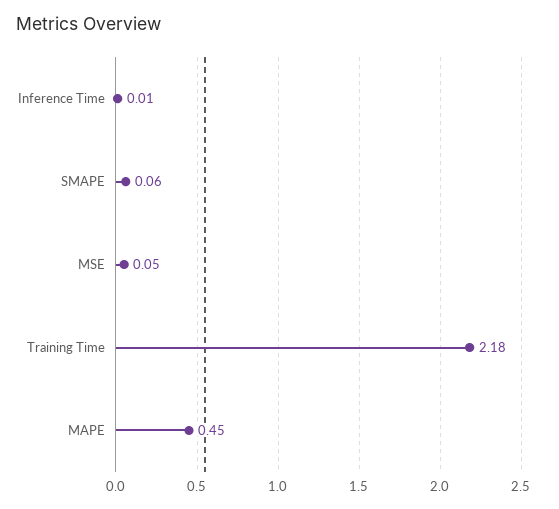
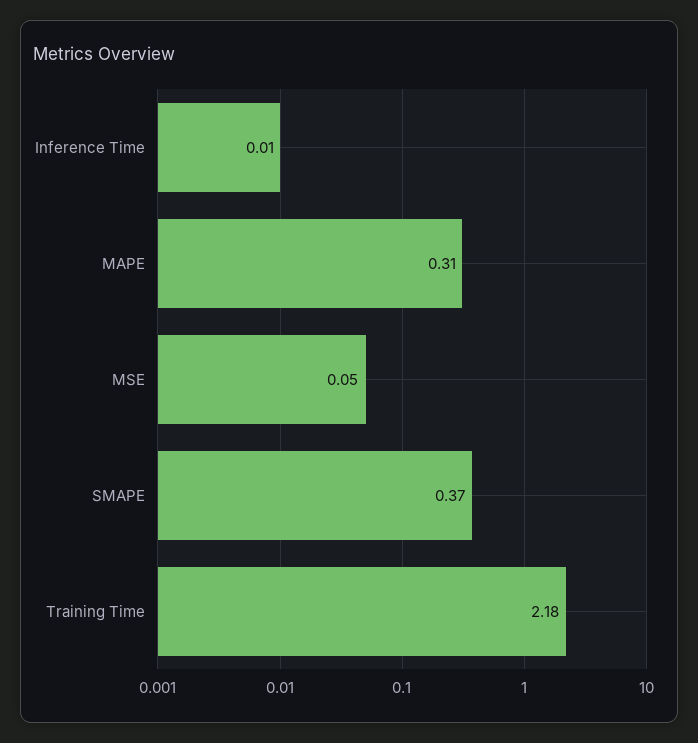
SMAPE: 0.06 -> 0.37
MAPE: 0.45 -> 0.31

